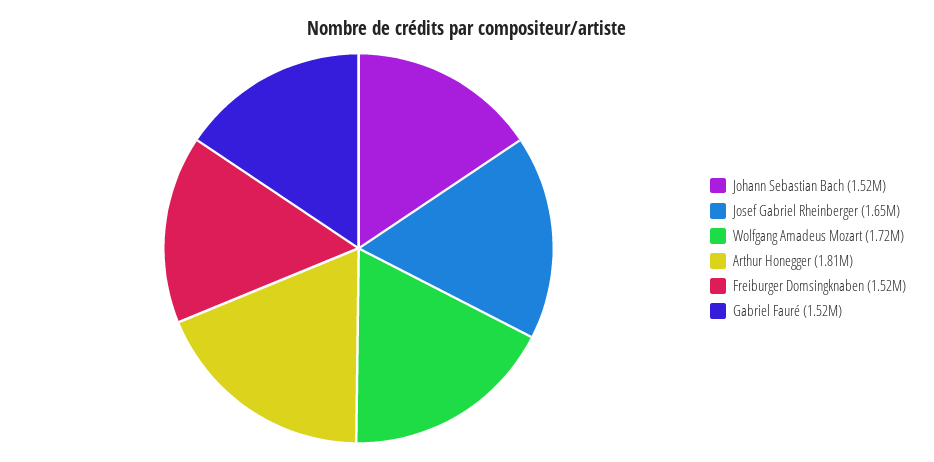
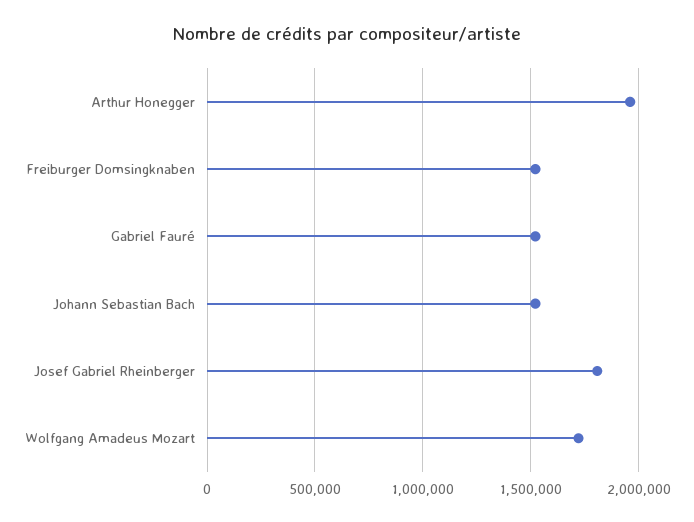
Josef Gabriel Rheinberger: 1650000 -> 1800000
Arthur Honegger: 1810000 -> 1950000

